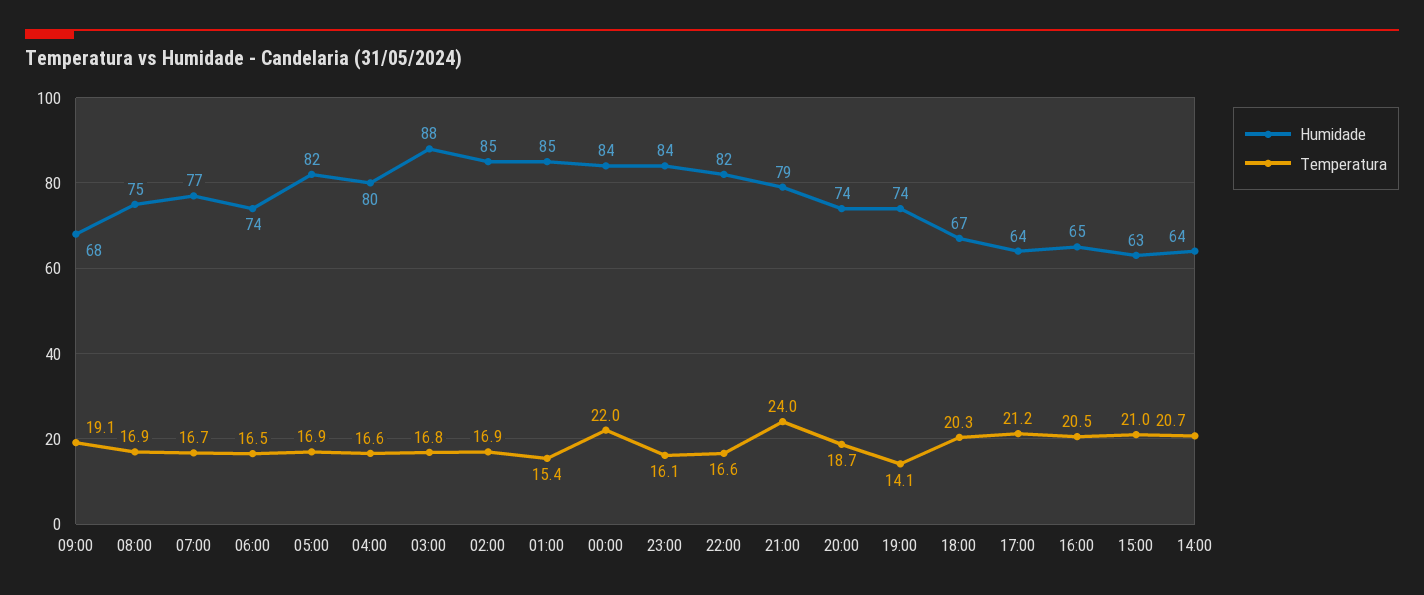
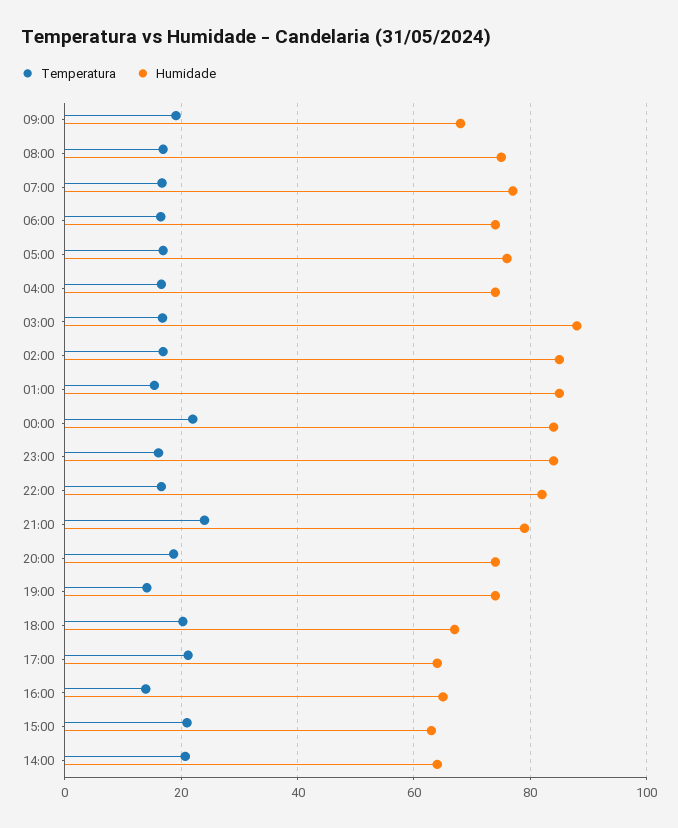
Humidade, 05:00: 82 -> 76
Humidade, 04:00: 80 -> 74
Temperatura, 16:00: 20.5 -> 14

